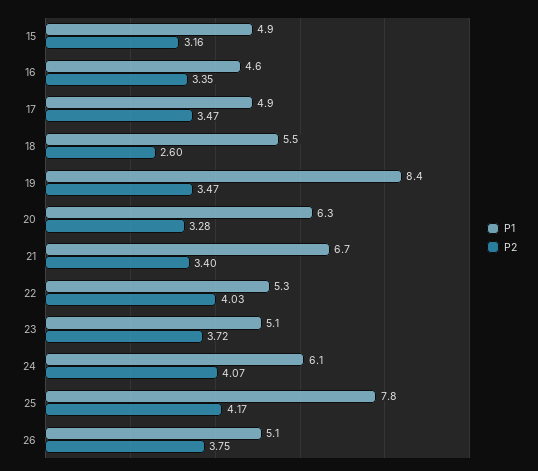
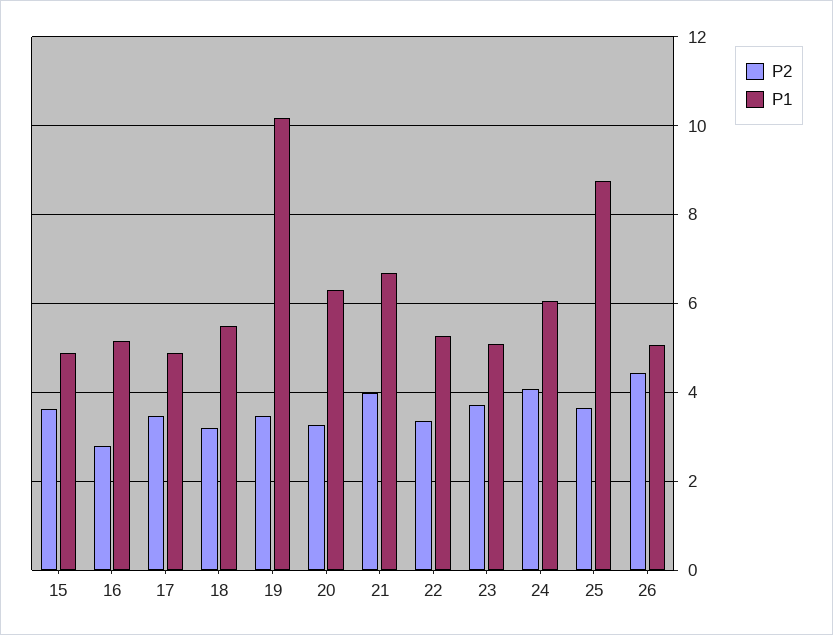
P2, 15: 3.16 -> 3.6
P1, 16: 4.6 -> 5.2
P2, 16: 3.35 -> 2.8
P2, 18: 2.6 -> 3.2
P1, 19: 8.4 -> 10.2
P2, 21: 3.4 -> 4
P2, 22: 4.03 -> 3.4
P1, 25: 7.8 -> 8.8
P2, 25: 4.17 -> 3.6
P2, 26: 3.75 -> 4.4

